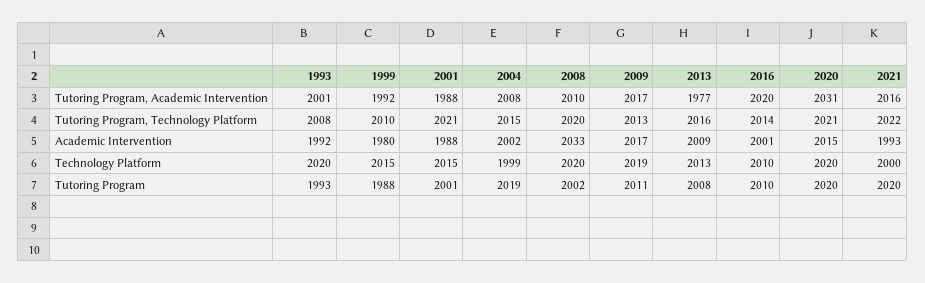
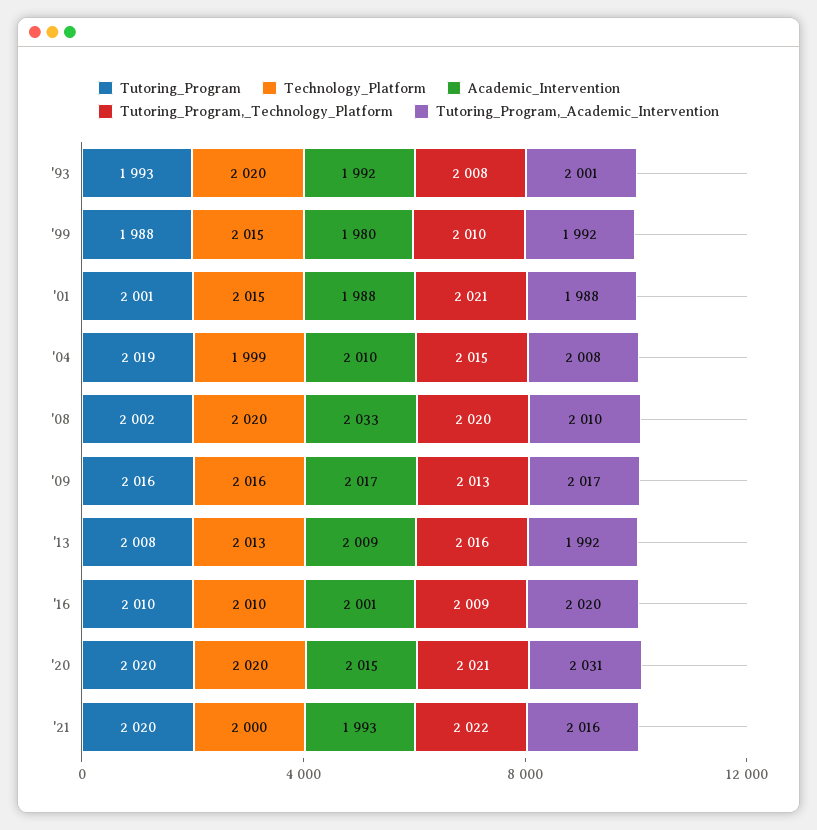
Tutoring Program, Academic Intervention, 2013: 1977 -> 1992
Tutoring Program, Technology Platform, 2016: 2014 -> 2009
Academic Intervention, 2004: 2002 -> 2010
Technology Platform, 2009: 2019 -> 2016
Tutoring Program, 2009: 2011 -> 2016

